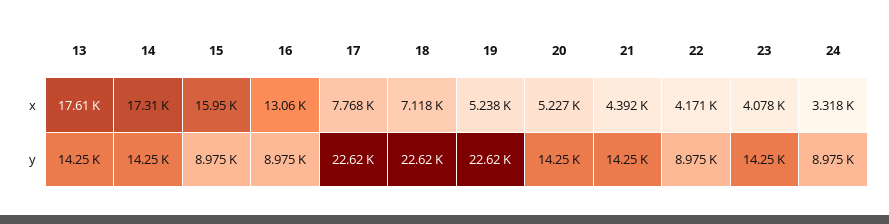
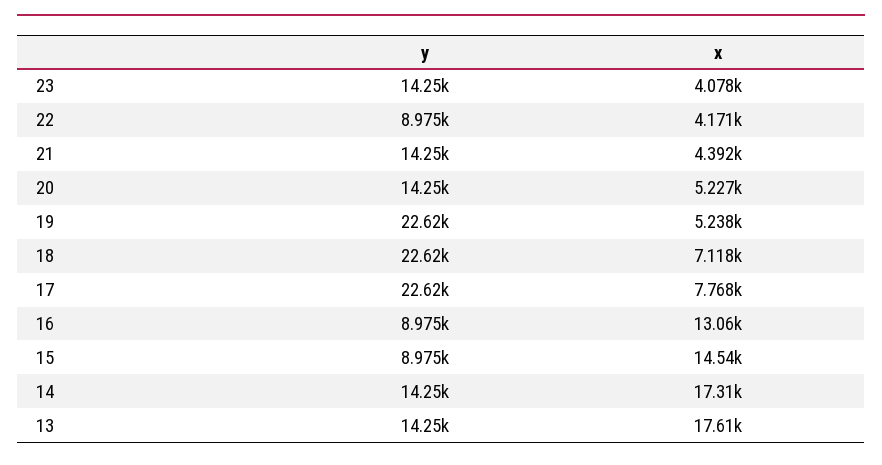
15, x: 15950 -> 14540
24, x: 3318 -> none
24, y: 8975 -> none

